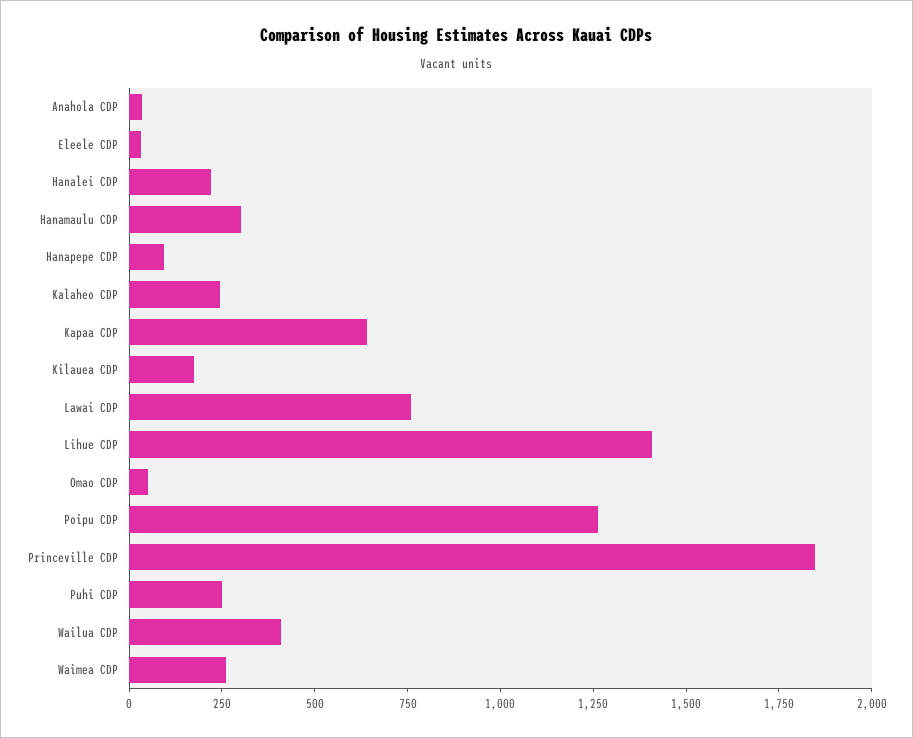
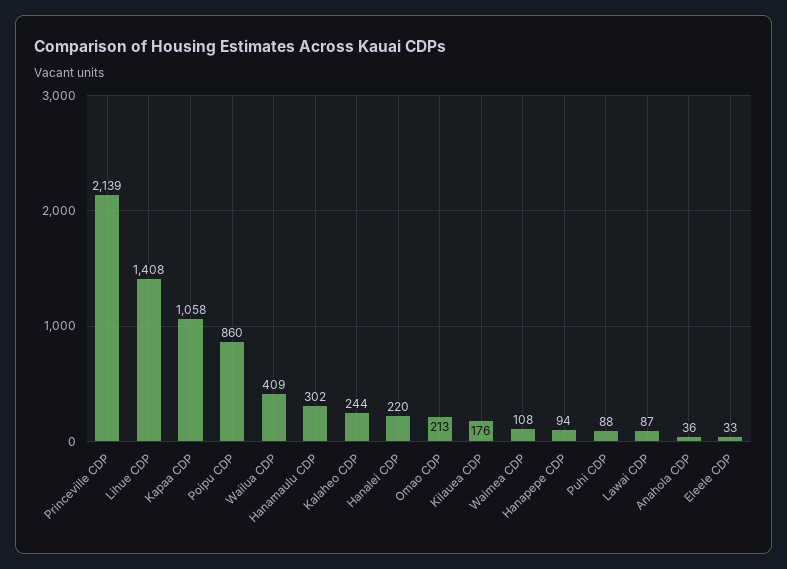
Kapaa CDP: 650 -> 1058
Lawai CDP: 750 -> 87
Omao CDP: 50 -> 213
Poipu CDP: 1250 -> 860
Princeville CDP: 1850 -> 2139
Puhi CDP: 250 -> 88
Waimea CDP: 250 -> 108

